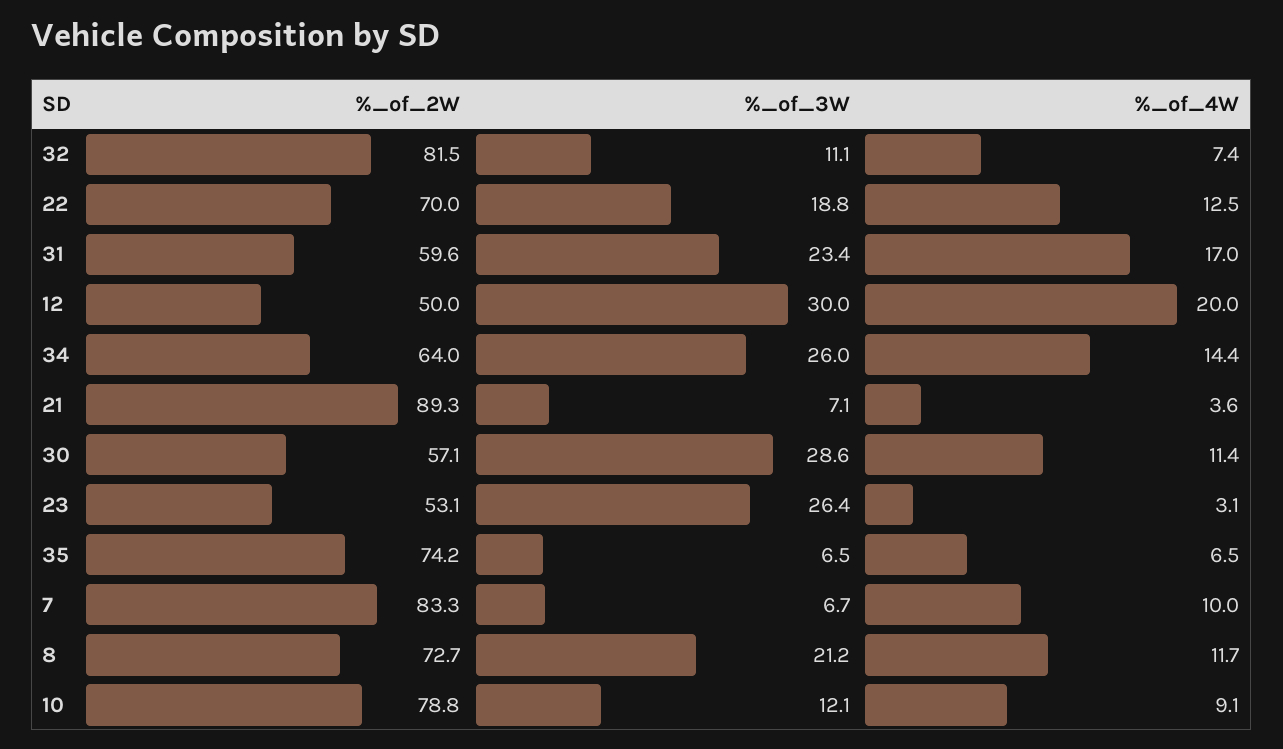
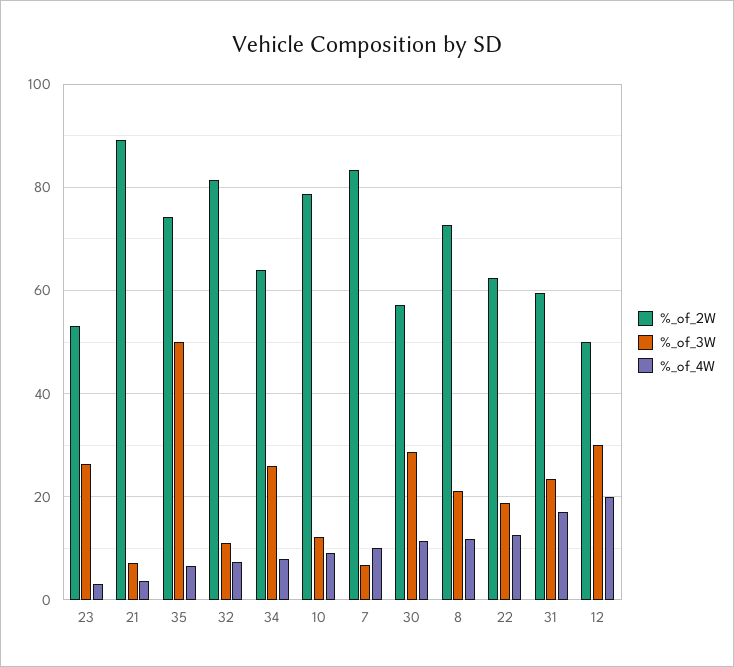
%_of_2W, 22: 70 -> 62
%_of_4W, 34: 14.4 -> 8
%_of_3W, 35: 6.5 -> 50

